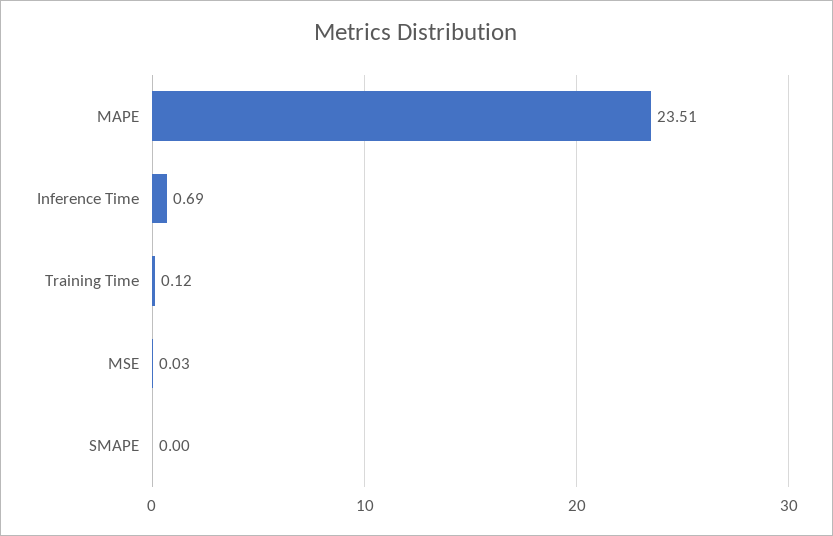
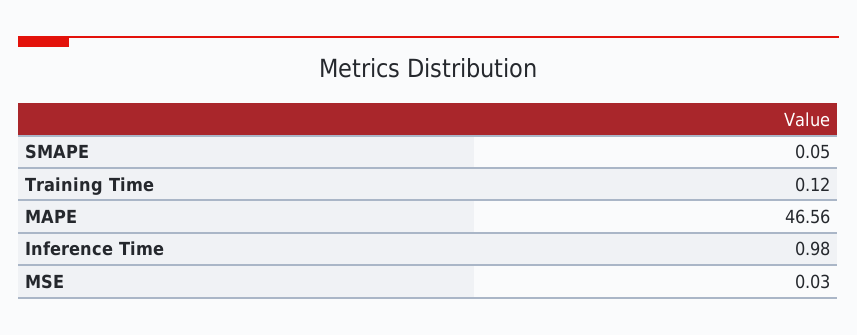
MAPE: 23.51 -> 46.56
Inference Time: 0.69 -> 0.98
SMAPE: 0 -> 0.05

